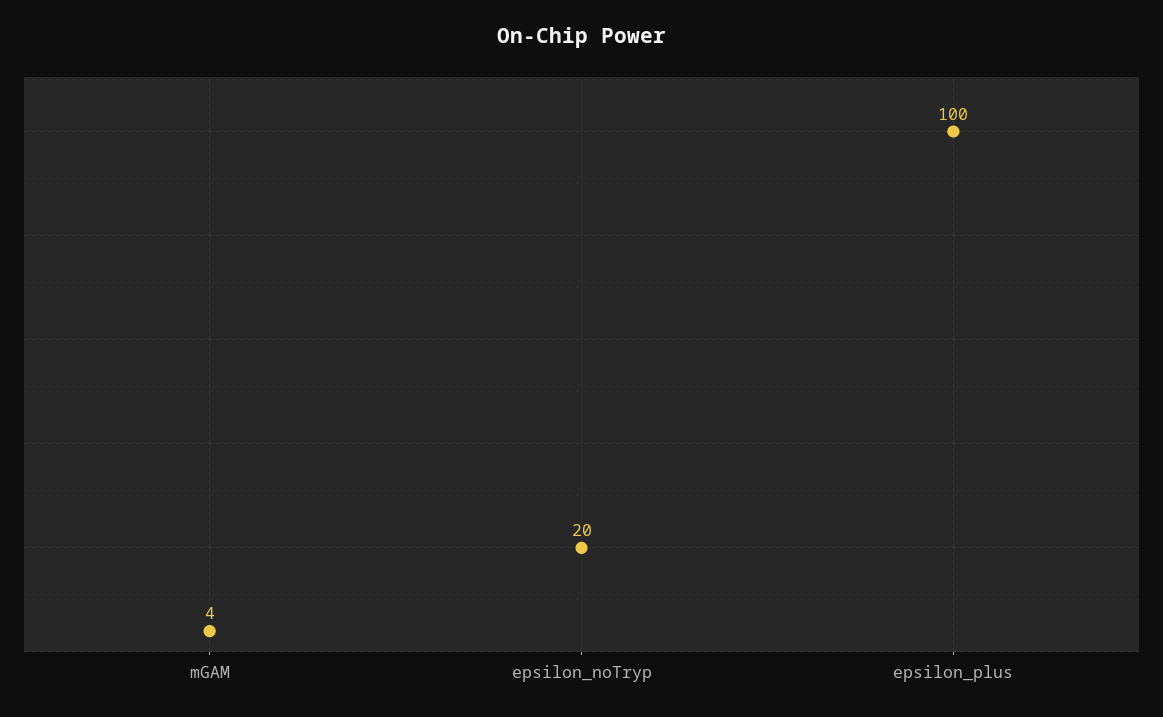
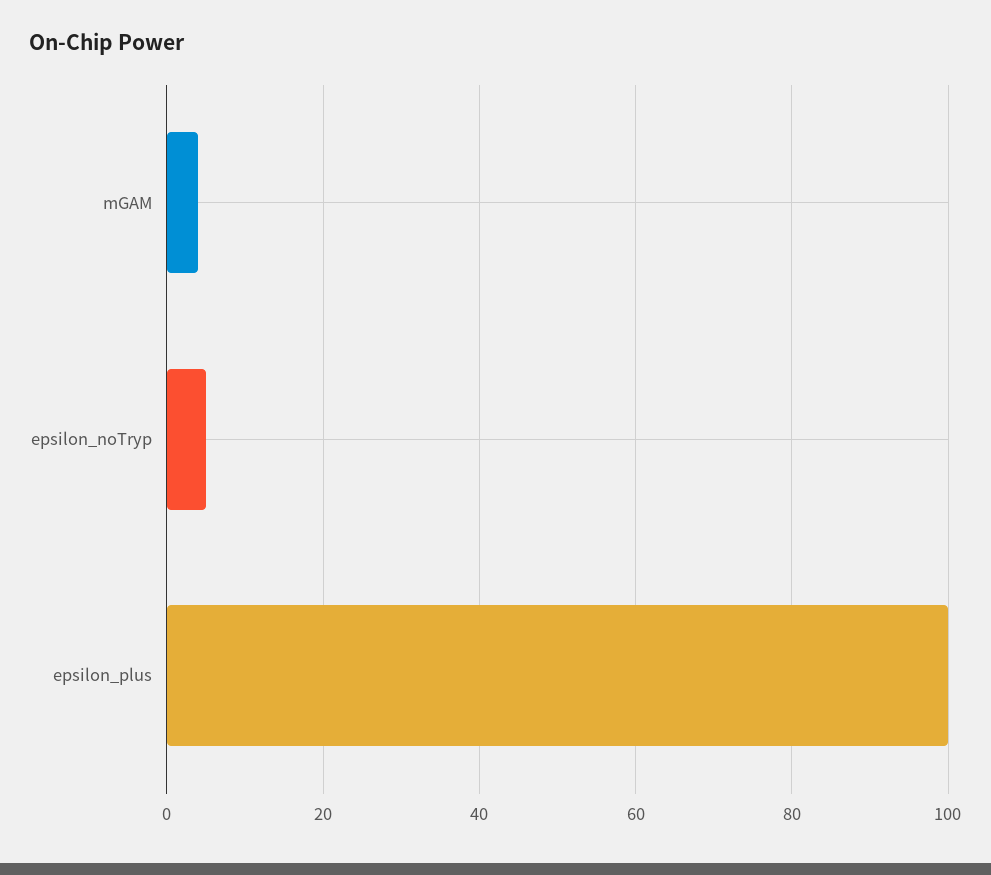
epsilon_noTryp: 20 -> 5

